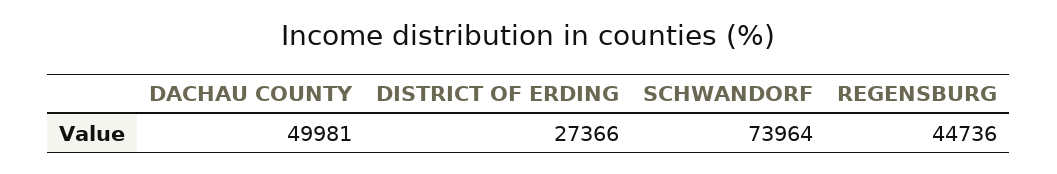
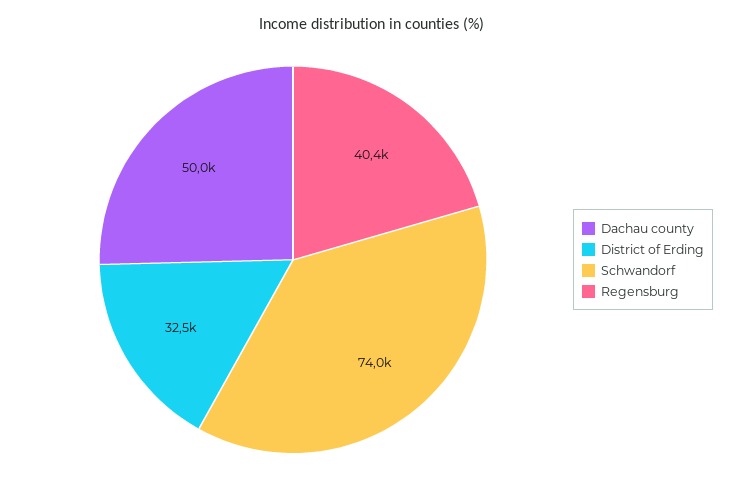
DISTRICT OF ERDING: 27366 -> 32500
REGENSBURG: 44736 -> 40400

